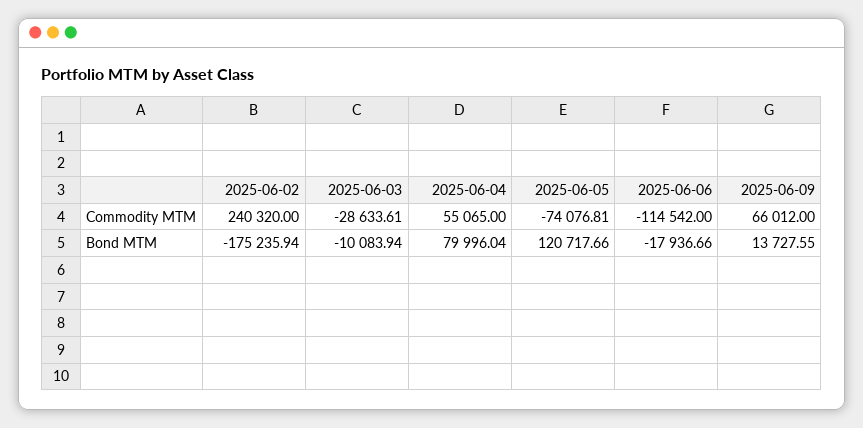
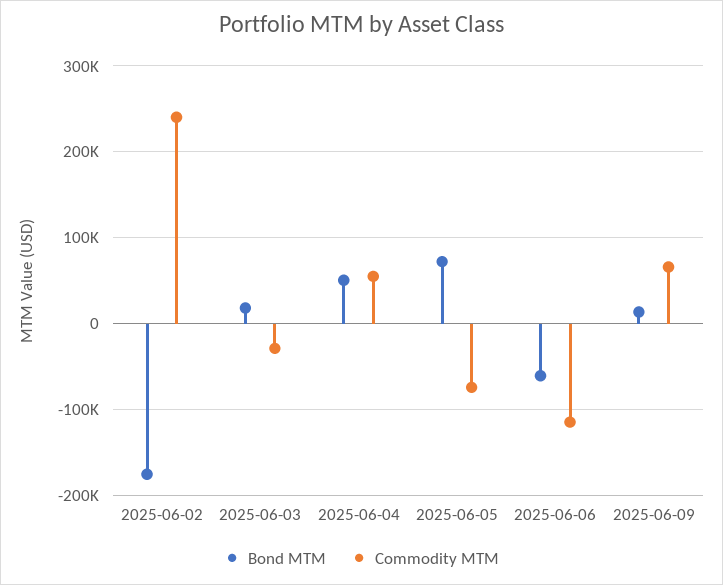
Bond MTM, 2025-06-03: -10083.94 -> 20000
Bond MTM, 2025-06-04: 79996.04 -> 50000
Bond MTM, 2025-06-05: 120717.66 -> 70000
Bond MTM, 2025-06-06: -17936.66 -> -60000

